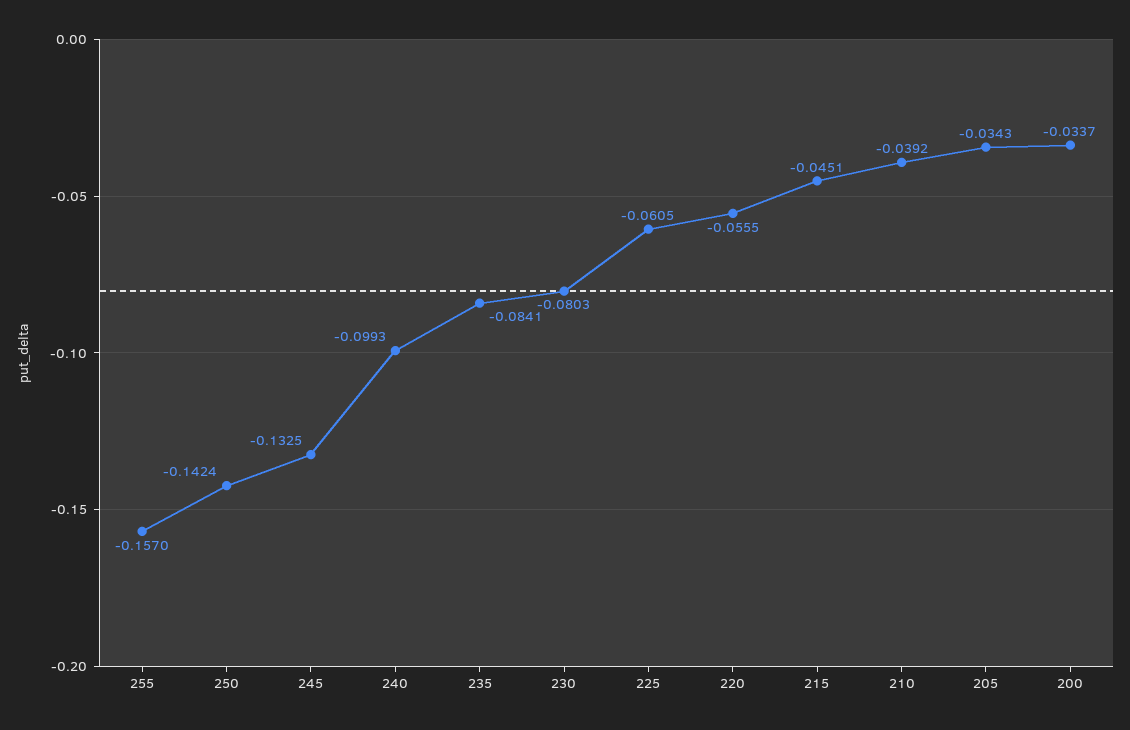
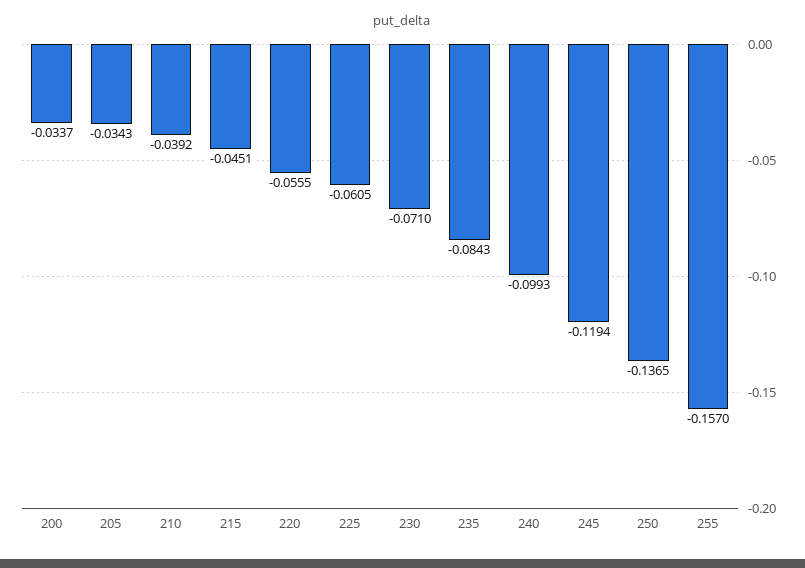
250: -0.1424 -> -0.1365
245: -0.1325 -> -0.1194
235: -0.0841 -> -0.0843
230: -0.0803 -> -0.071

